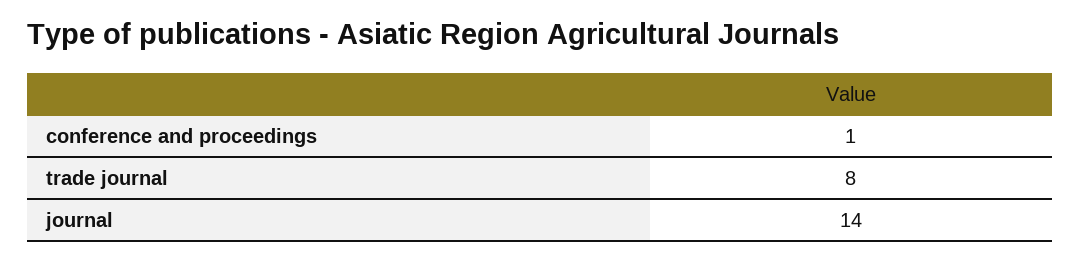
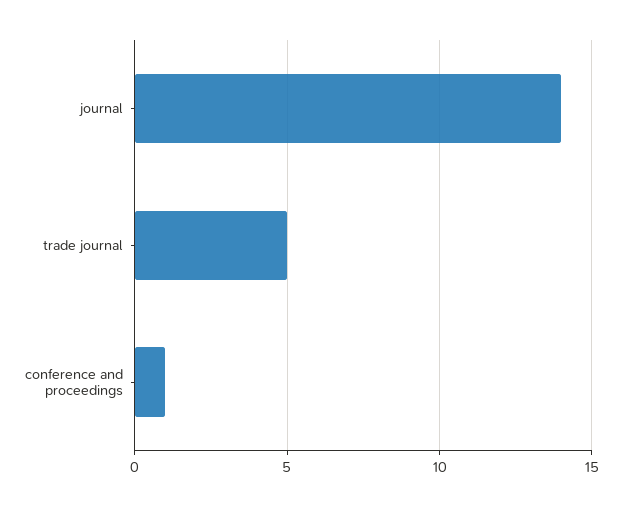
trade journal: 8 -> 5

